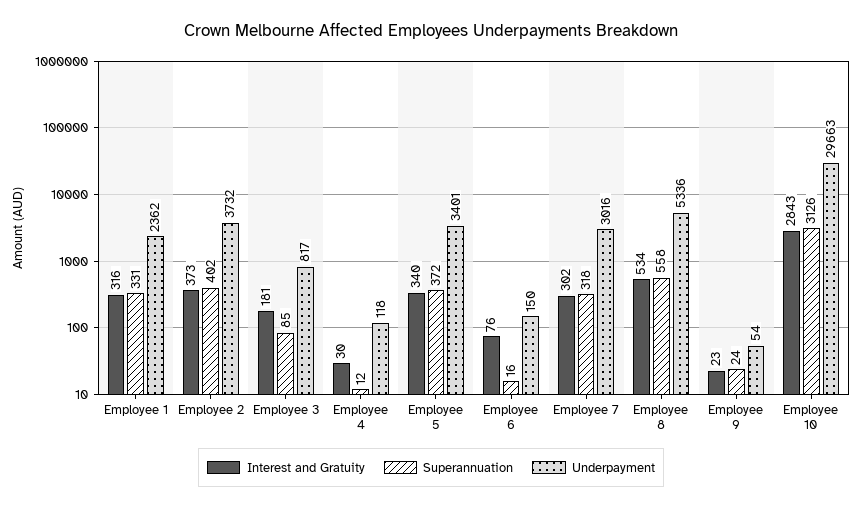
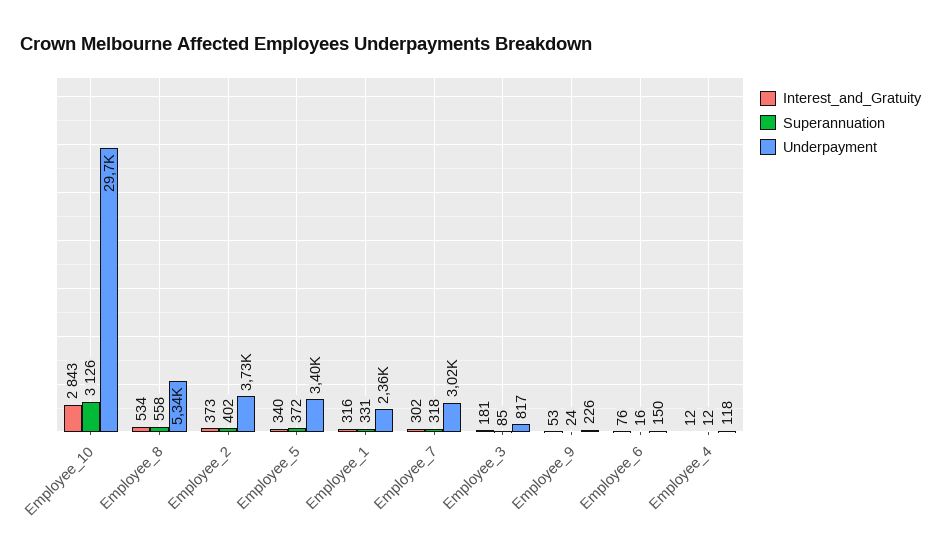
Interest and Gratuity, Employee 4: 30 -> 12
Interest and Gratuity, Employee 9: 23 -> 53
Underpayment, Employee 9: 54 -> 226

